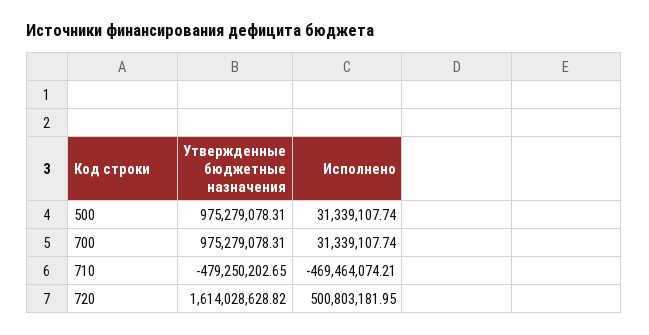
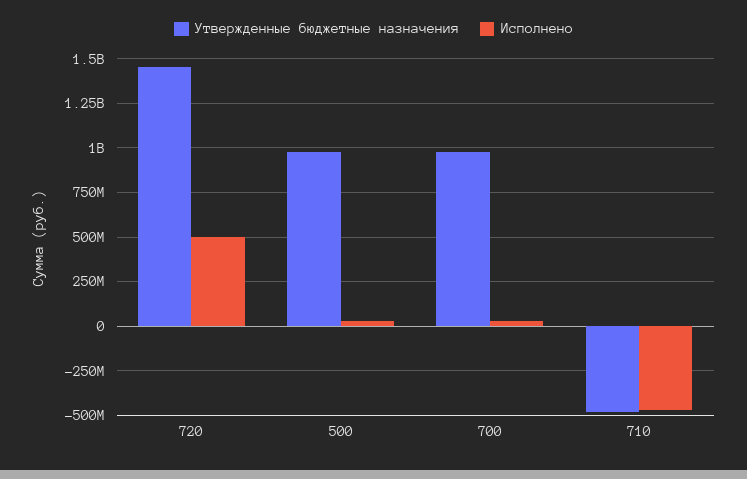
Утвержденные бюджетные назначения, 720: 1614028628.82 -> 1450000000

